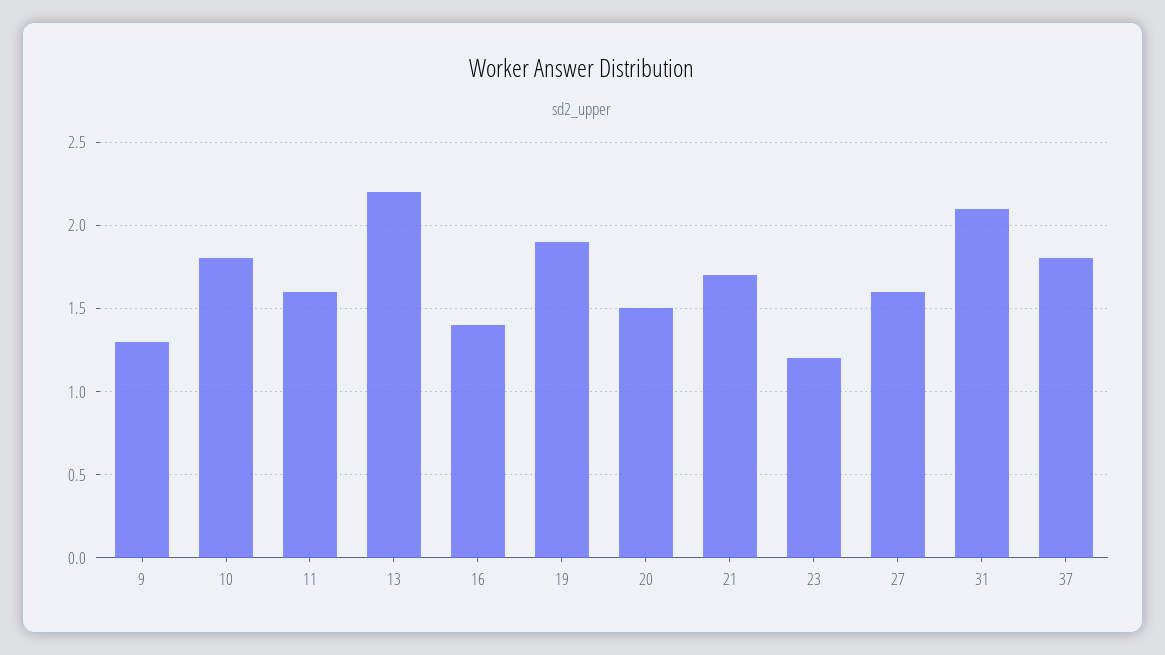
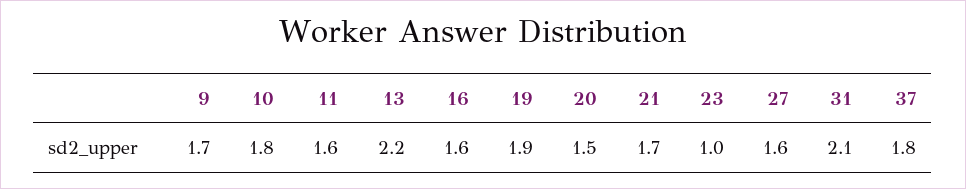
9: 1.3 -> 1.7
16: 1.4 -> 1.6
23: 1.2 -> 1

